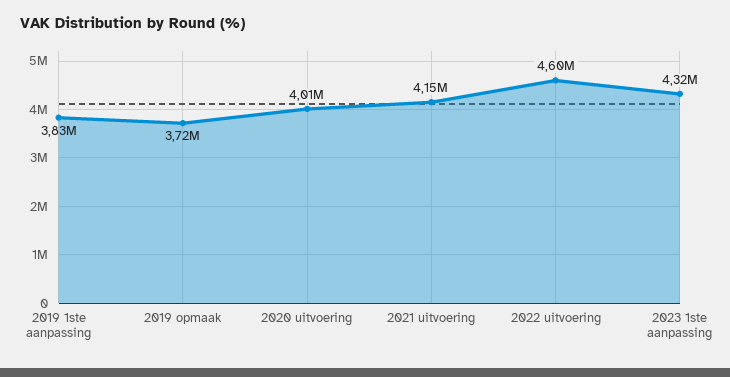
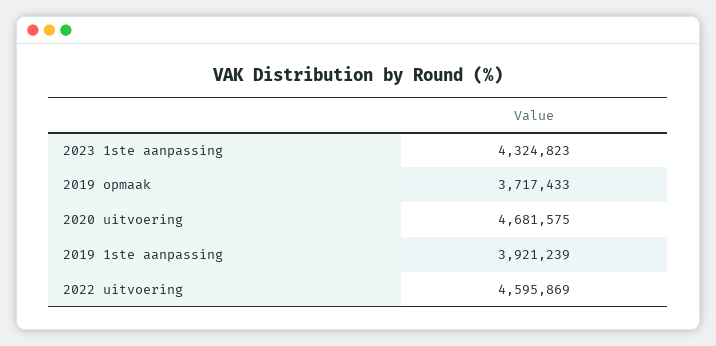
2019 1ste aanpassing: 3830000 -> 3921239
2020 uitvoering: 4010000 -> 4681575
2021 uitvoering: 4150000 -> none

